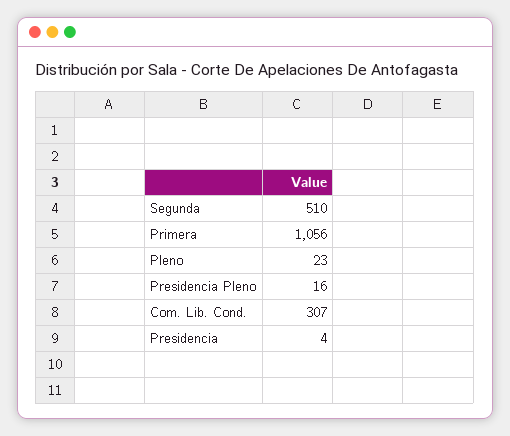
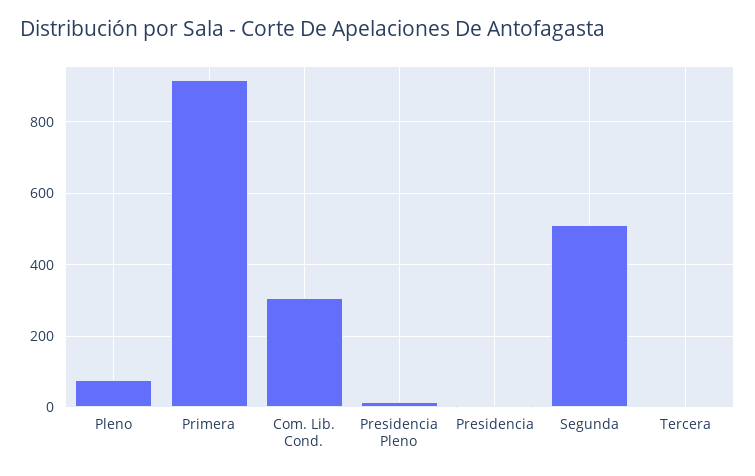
Primera: 1056 -> 920
Pleno: 23 -> 80
Tercera: none -> 0

